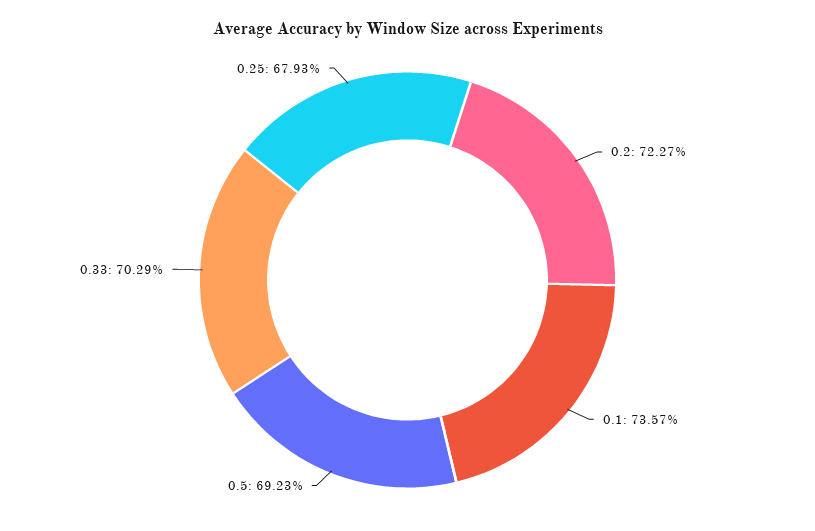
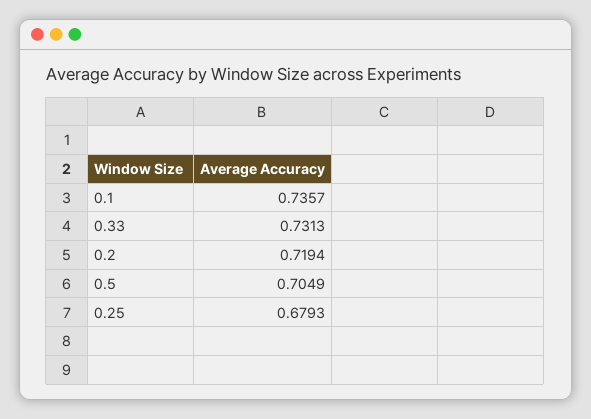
0.2: 0.7227 -> 0.7194
0.5: 0.6923 -> 0.7049
0.33: 0.7029 -> 0.7313

